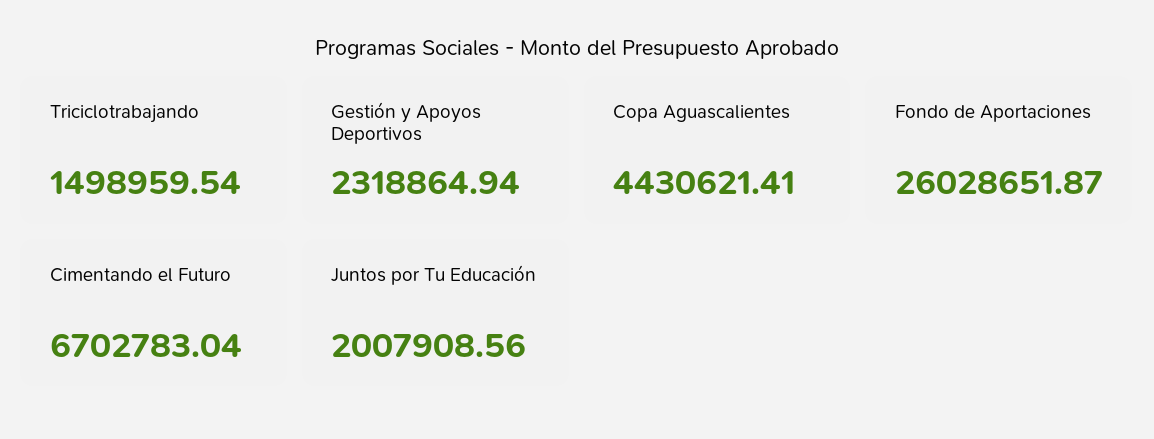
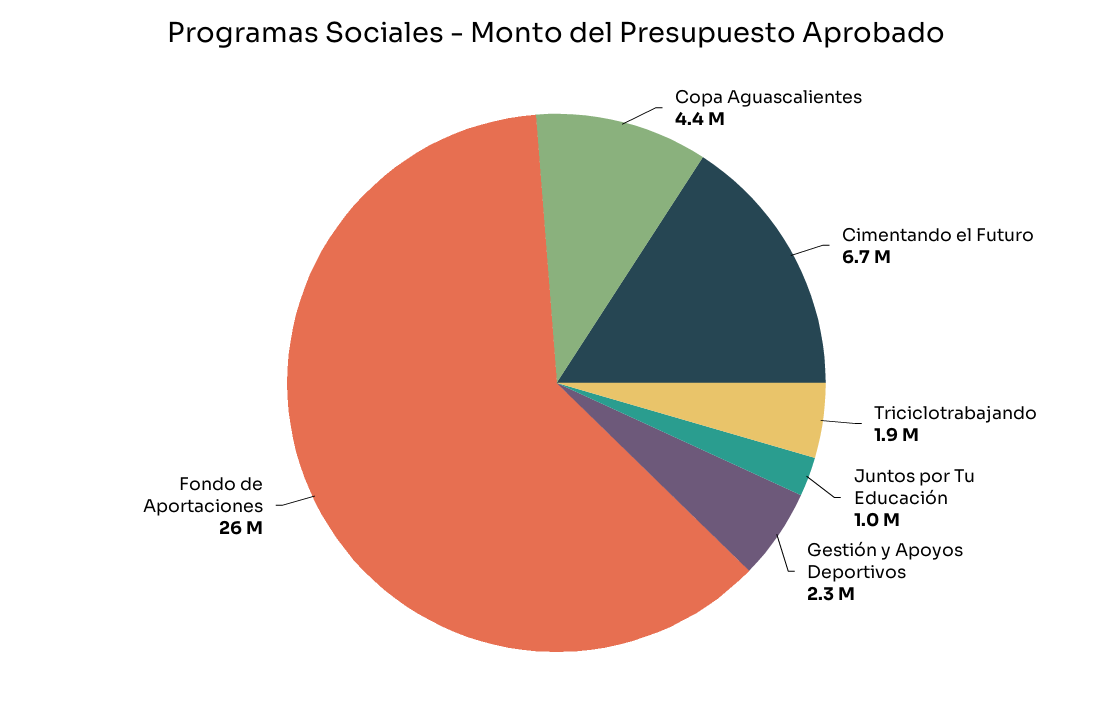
Triciclotrabajando: 1498959.54 -> 1900000
Juntos por Tu Educación: 2007908.56 -> 1000000

